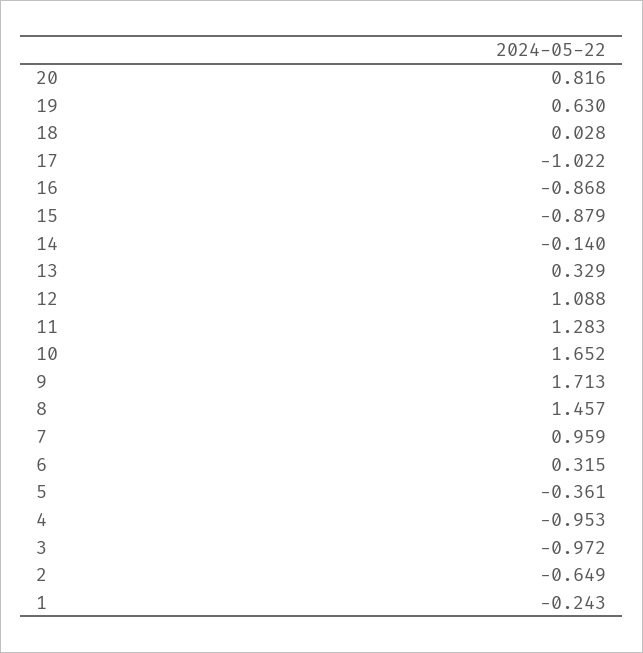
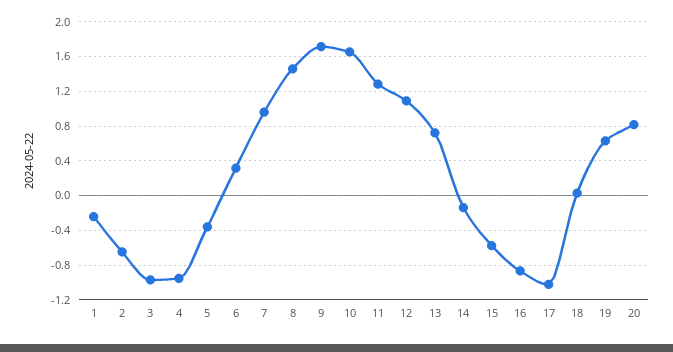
15: -0.879 -> -0.6
13: 0.329 -> 0.7

